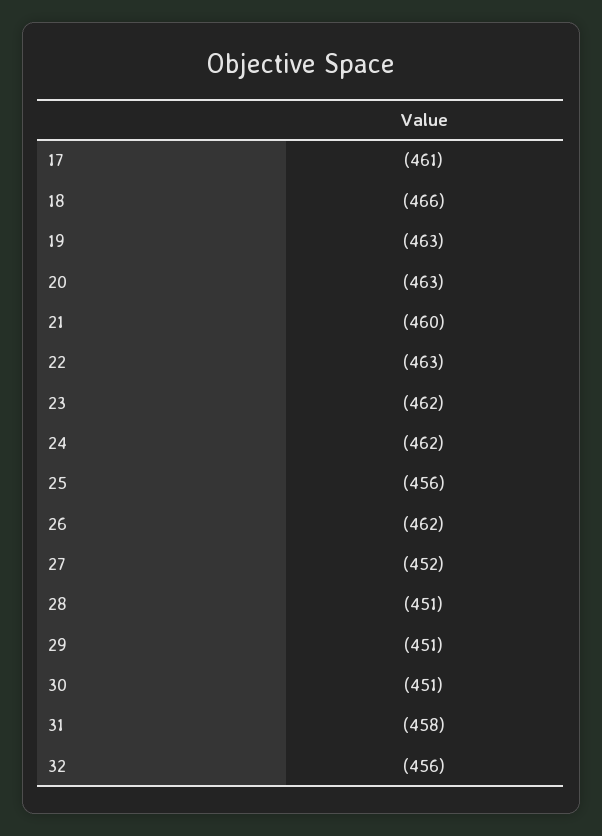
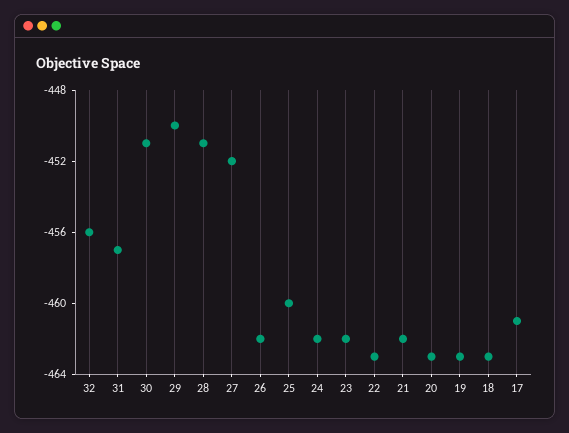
18: -466 -> -463
21: -460 -> -462
25: -456 -> -460
29: -451 -> -450
31: -458 -> -457

